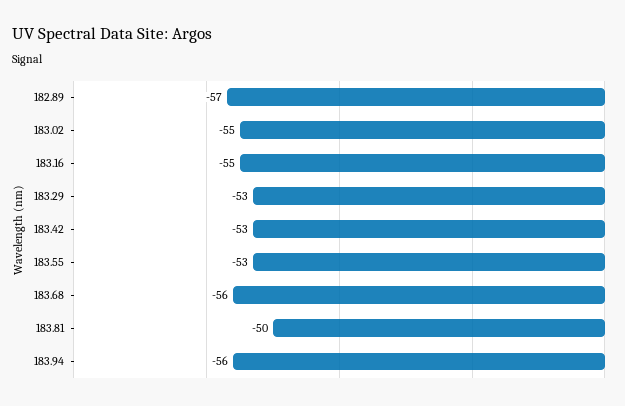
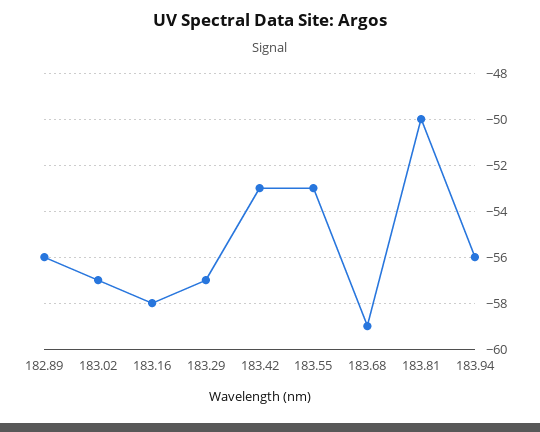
182.89: -57 -> -56
183.02: -55 -> -57
183.16: -55 -> -58
183.29: -53 -> -57
183.68: -56 -> -59

